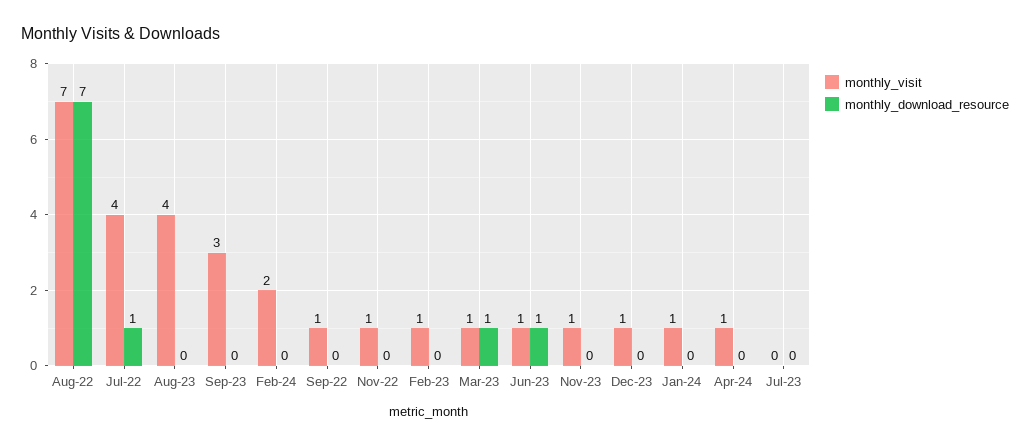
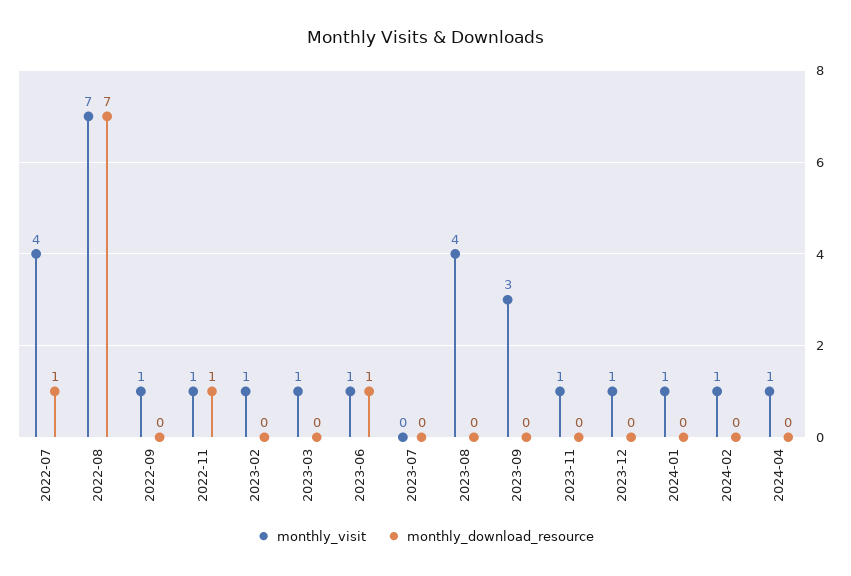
monthly_visit, Feb-24: 2 -> 1
monthly_download_resource, Nov-22: 0 -> 1
monthly_download_resource, Mar-23: 1 -> 0

